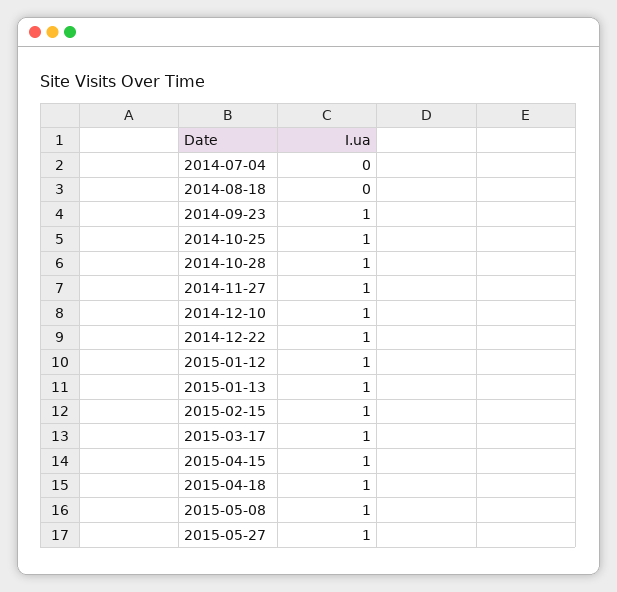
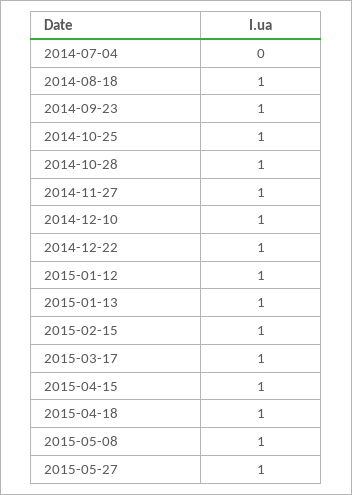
2014-08-18: 0 -> 1

